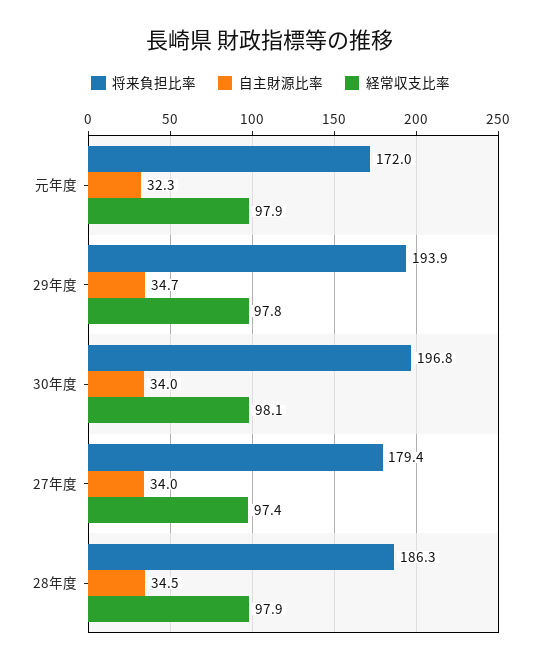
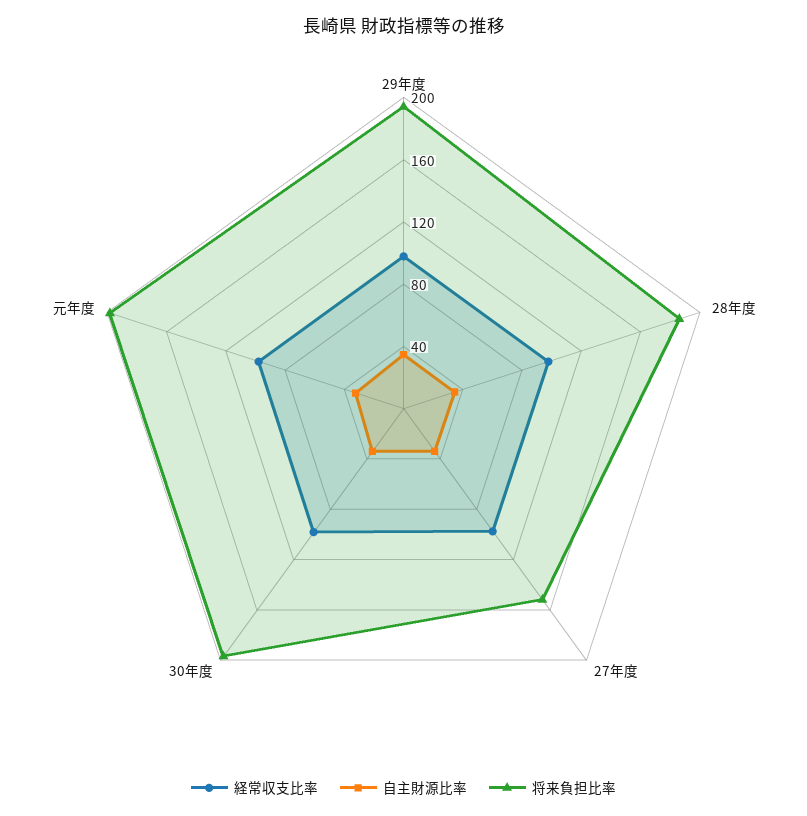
将来負担比率, 元年度: 172 -> 200
将来負担比率, 27年度: 179.4 -> 150

